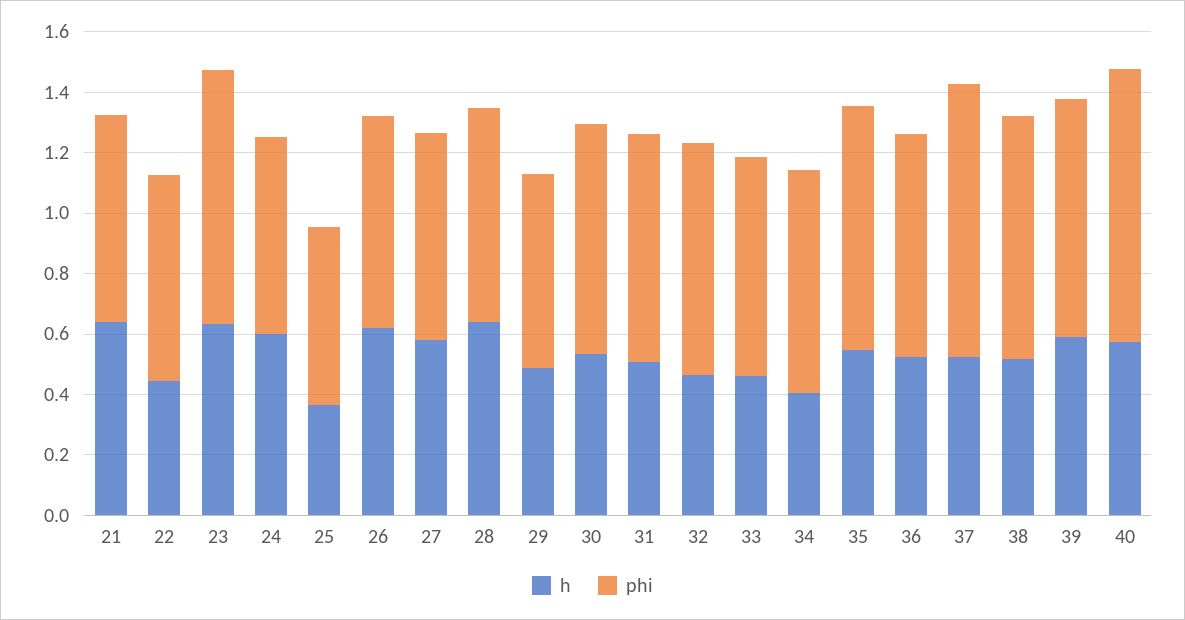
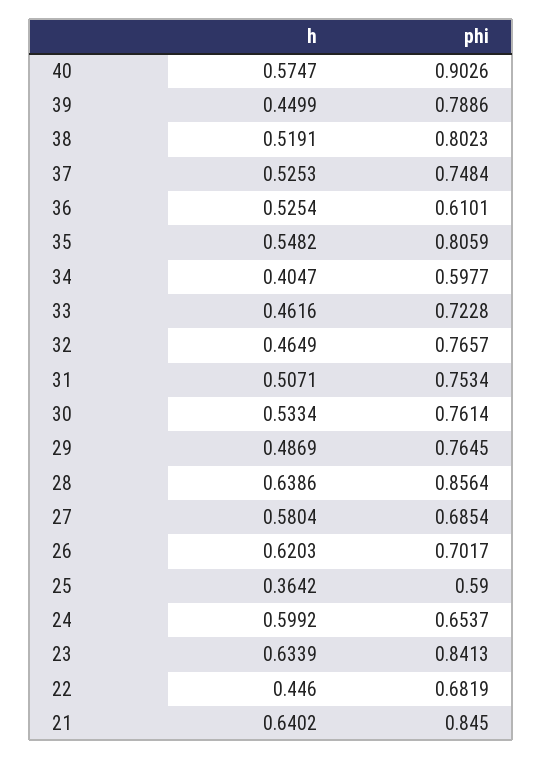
phi, 21: 0.7 -> 0.845
phi, 28: 0.7 -> 0.8564
phi, 29: 0.65 -> 0.7645
phi, 34: 0.75 -> 0.5977
phi, 36: 0.75 -> 0.6101
phi, 37: 0.9 -> 0.7484
h, 39: 0.6 -> 0.4499

